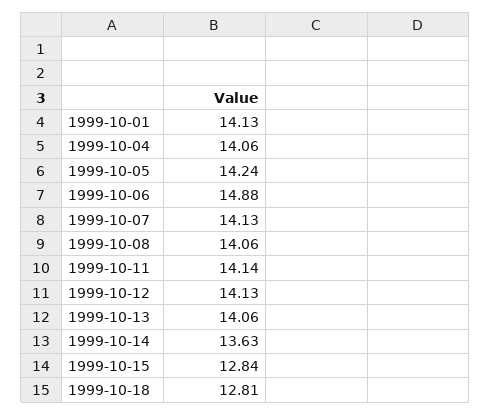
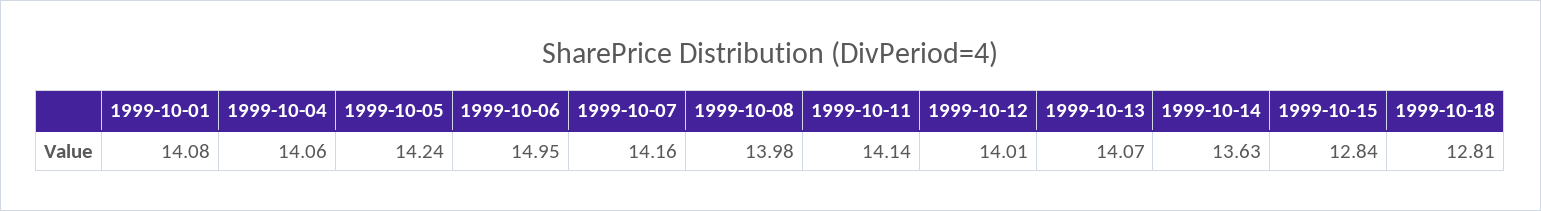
1999-10-01: 14.13 -> 14.08
1999-10-06: 14.88 -> 14.95
1999-10-07: 14.13 -> 14.16
1999-10-08: 14.06 -> 13.98
1999-10-12: 14.13 -> 14.01
1999-10-13: 14.06 -> 14.07

